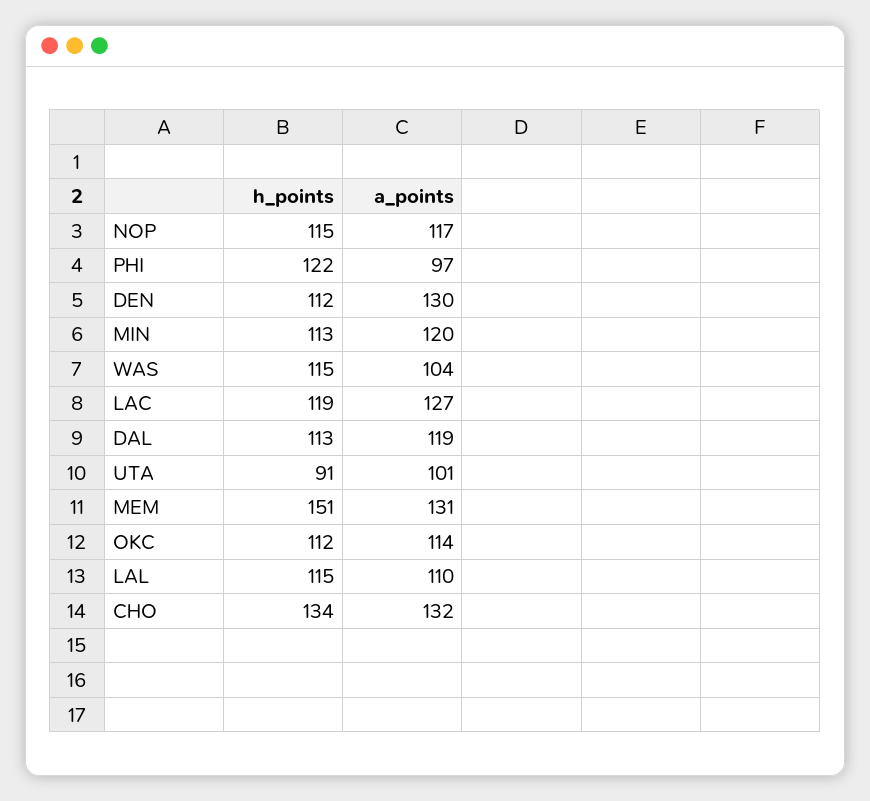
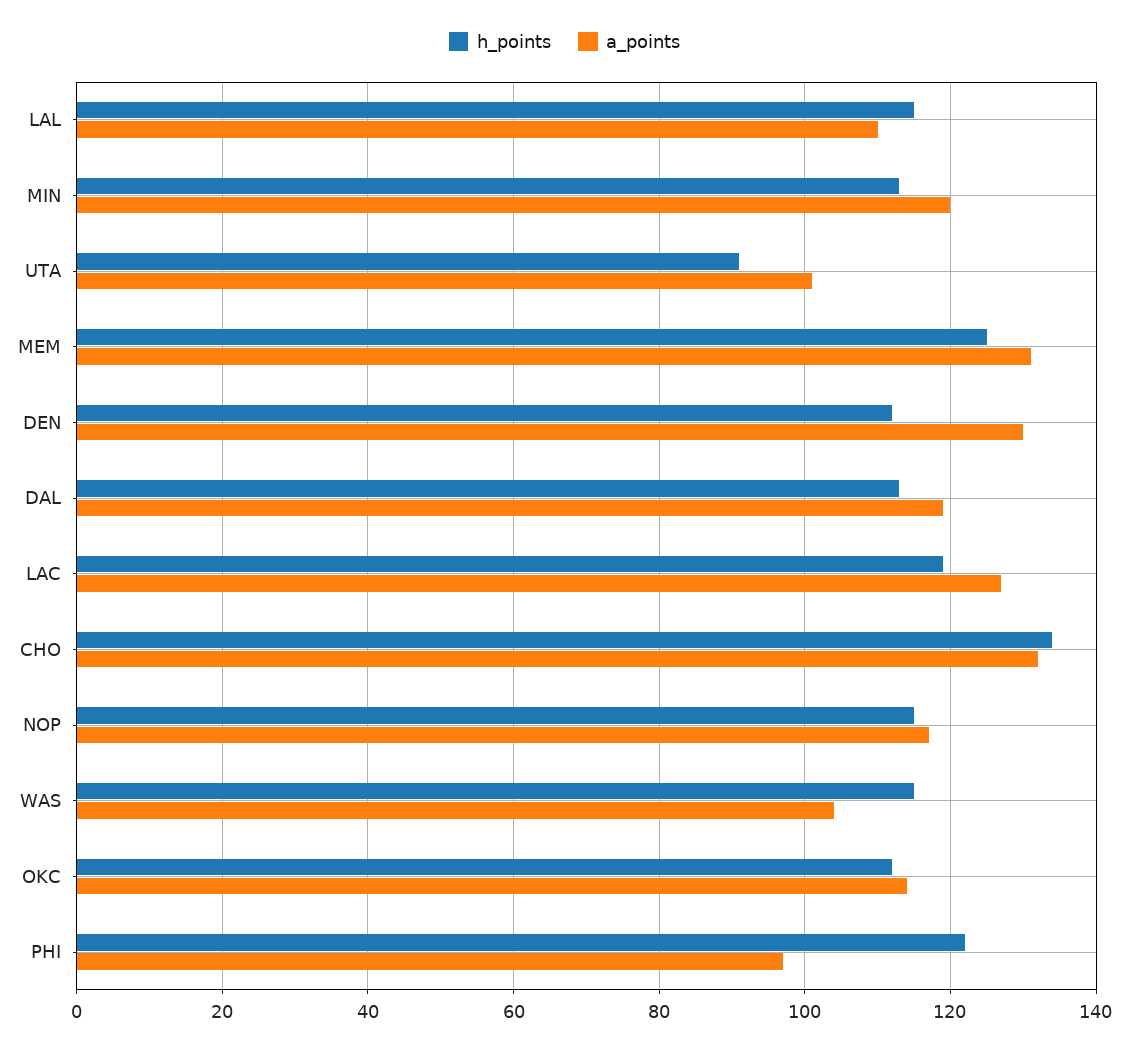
h_points, MEM: 151 -> 125

